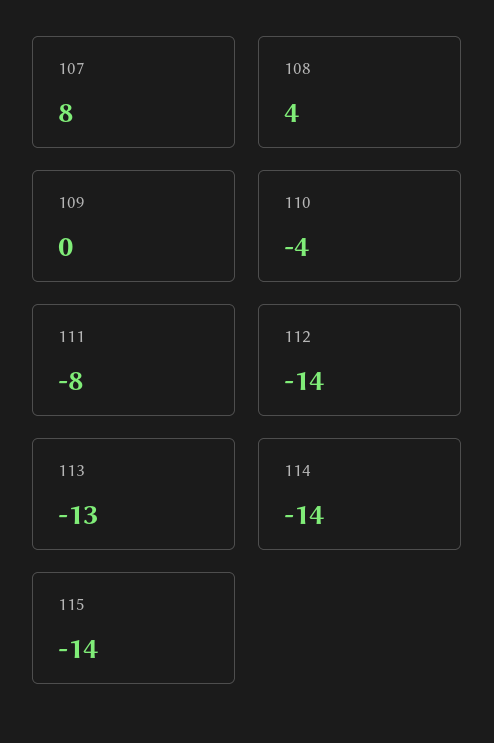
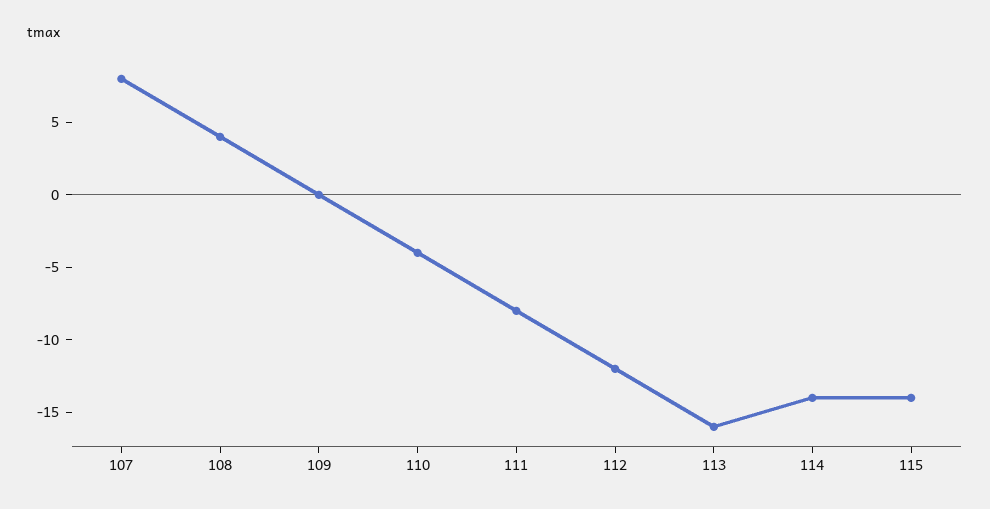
112: -14 -> -12
113: -13 -> -16

